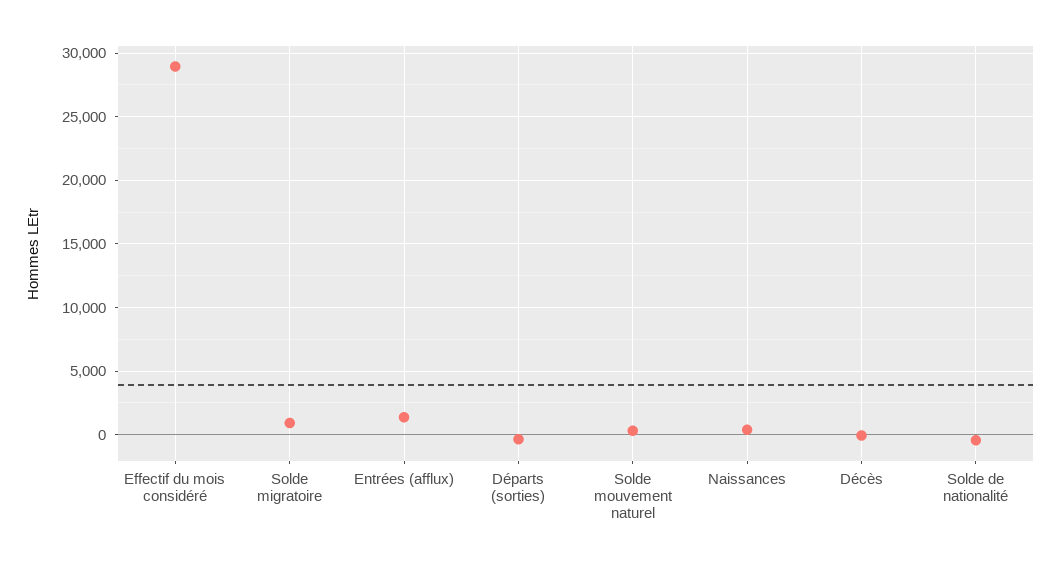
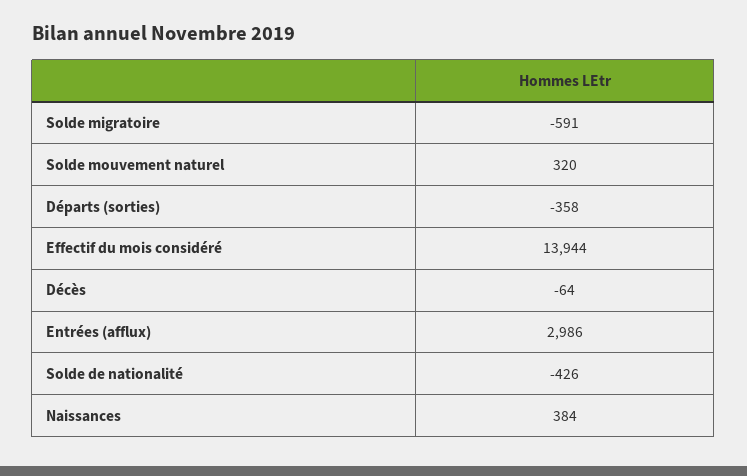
Effectif du mois considéré: 29000 -> 13944
Solde migratoire: 1000 -> -591
Entrées (afflux): 1500 -> 2986

